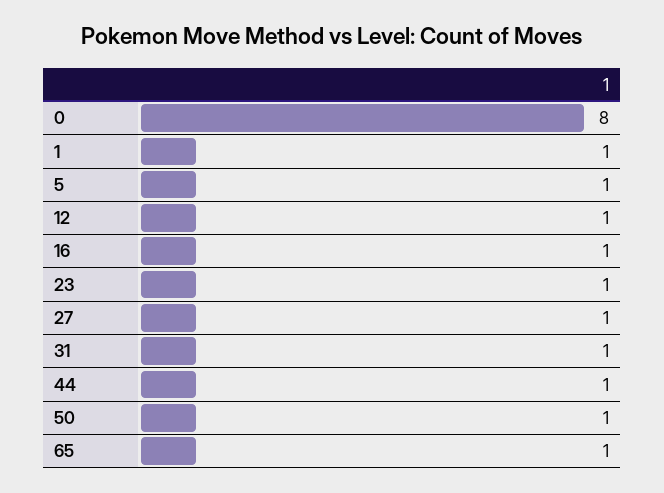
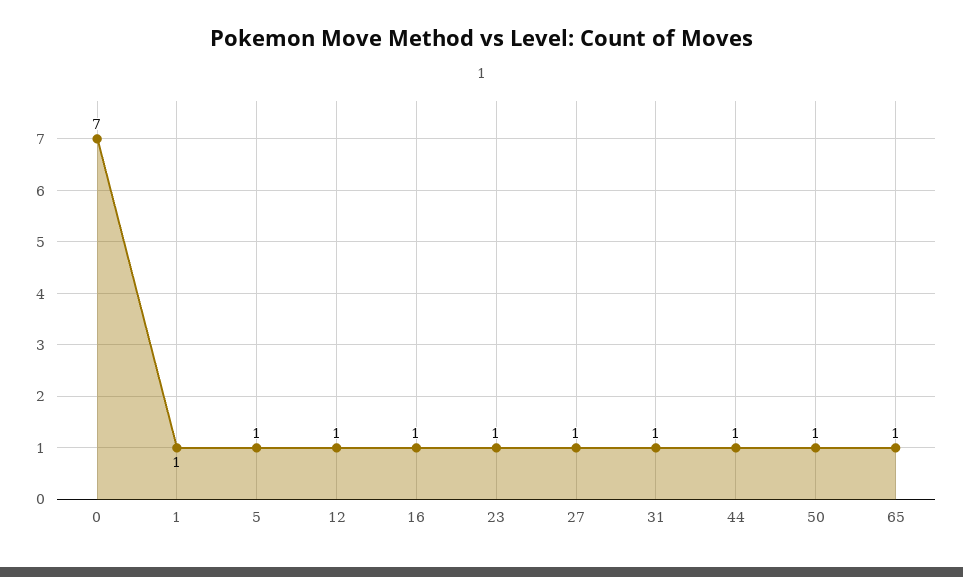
0: 8 -> 7

